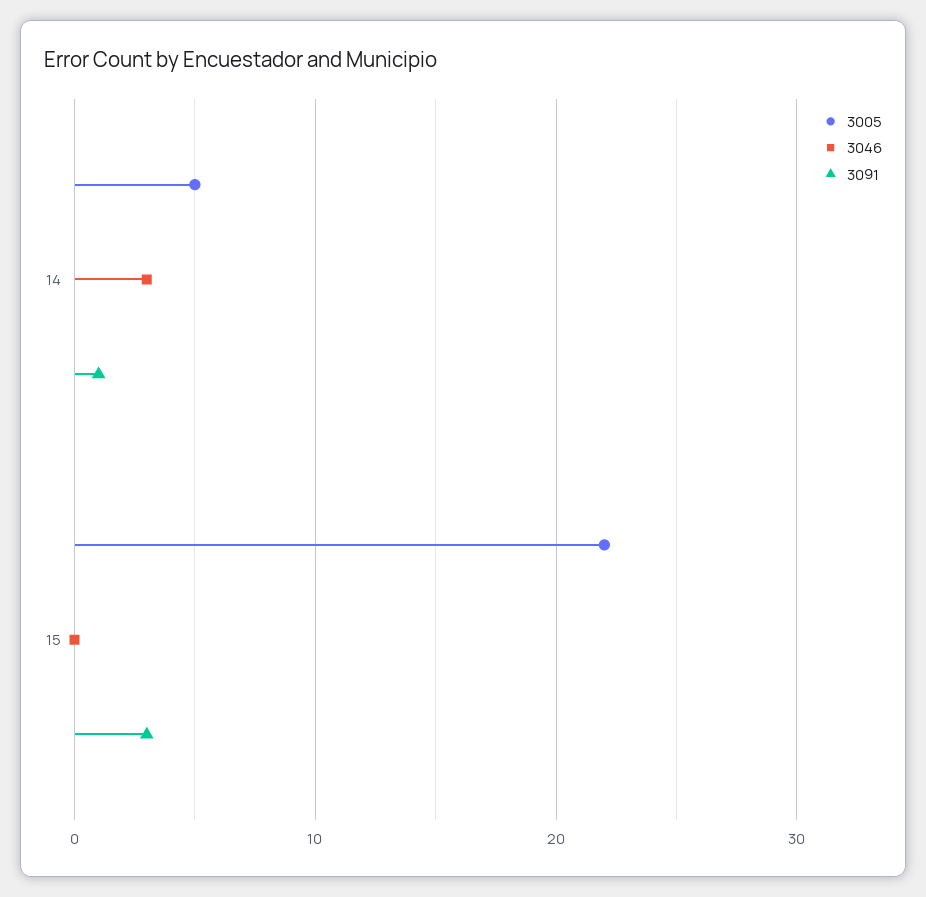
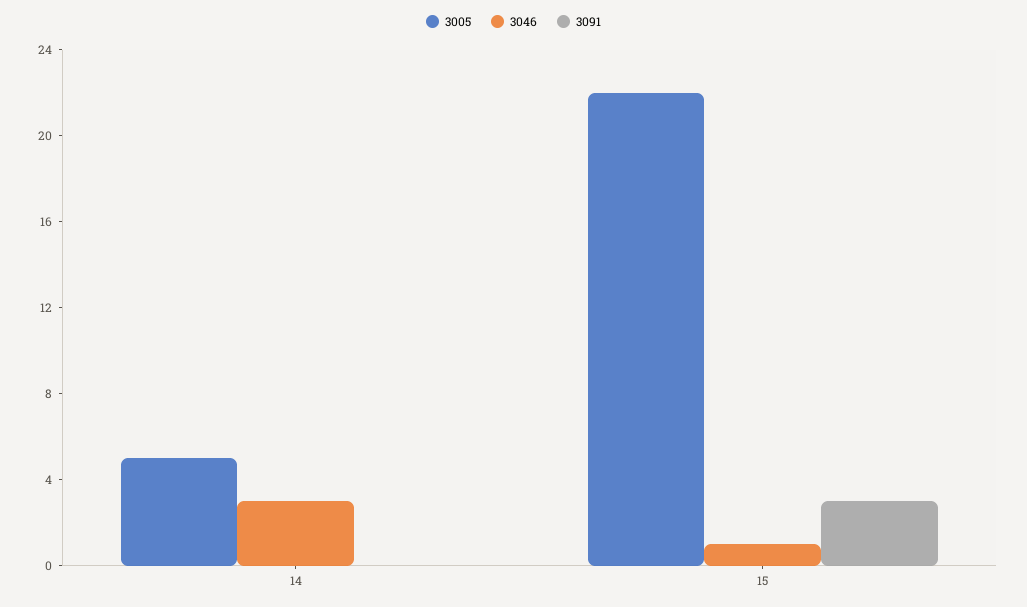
3091, 14: 1 -> 0
3046, 15: 0 -> 1

